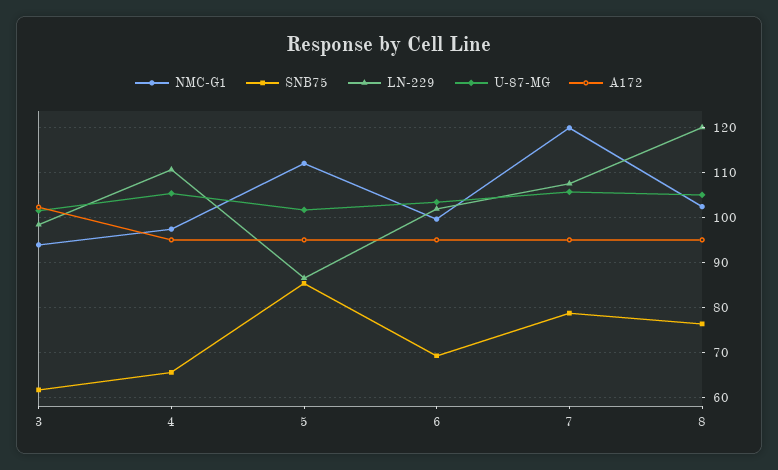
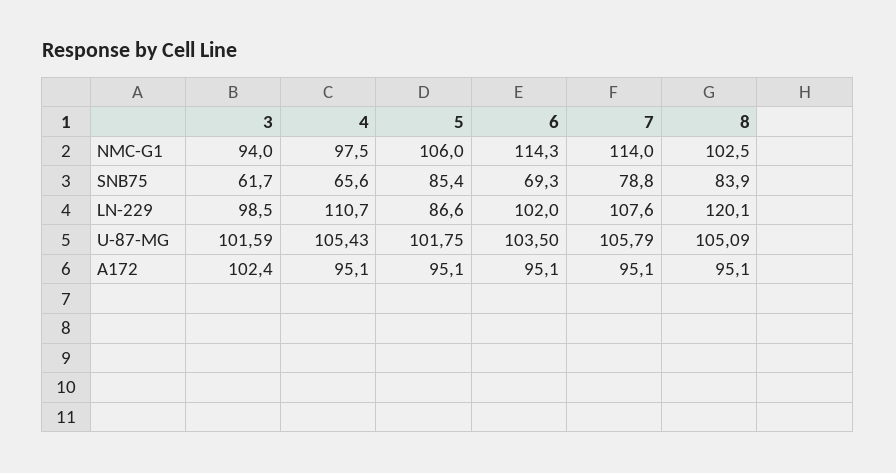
NMC-G1, 5: 112 -> 106
NMC-G1, 6: 100 -> 114.3
NMC-G1, 7: 120 -> 114
SNB75, 8: 76 -> 83.9

